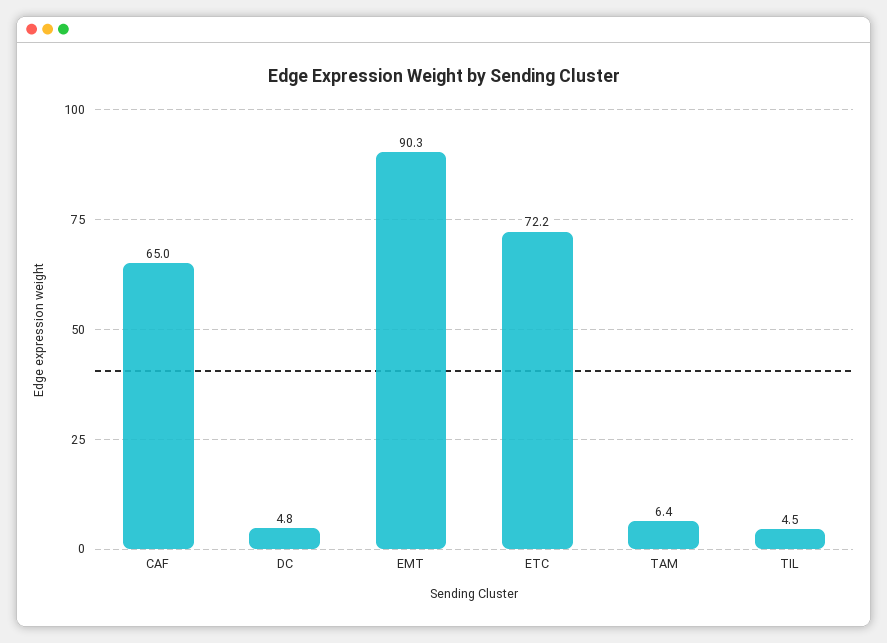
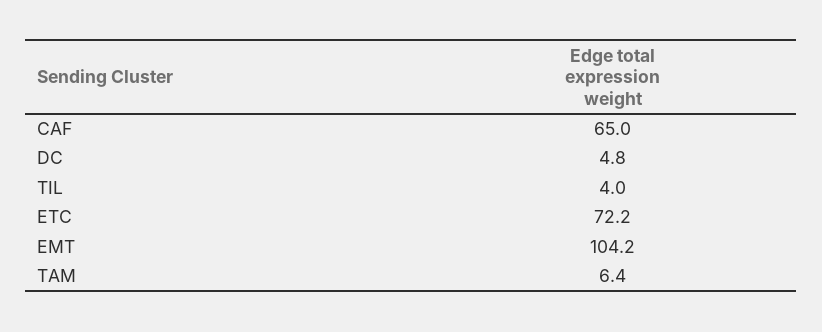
EMT: 90.3 -> 104.2
TIL: 4.5 -> 4

